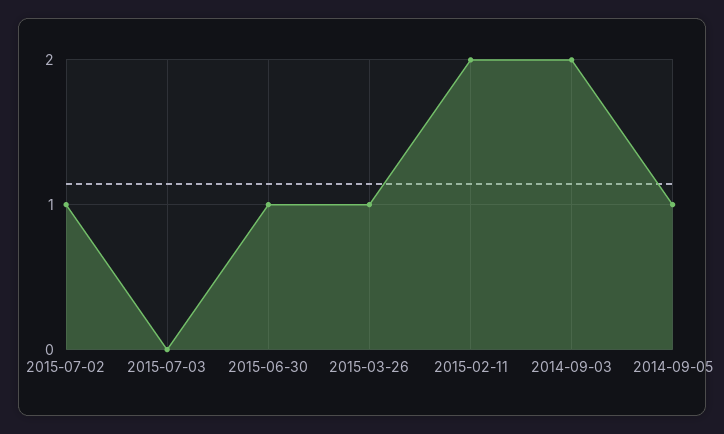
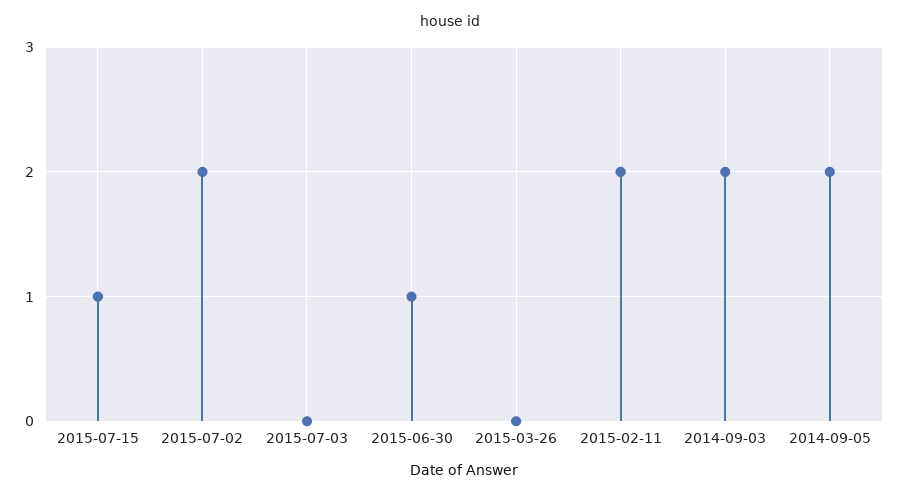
2015-07-02: 1 -> 2
2015-03-26: 1 -> 0
2014-09-05: 1 -> 2
2015-07-15: none -> 1

